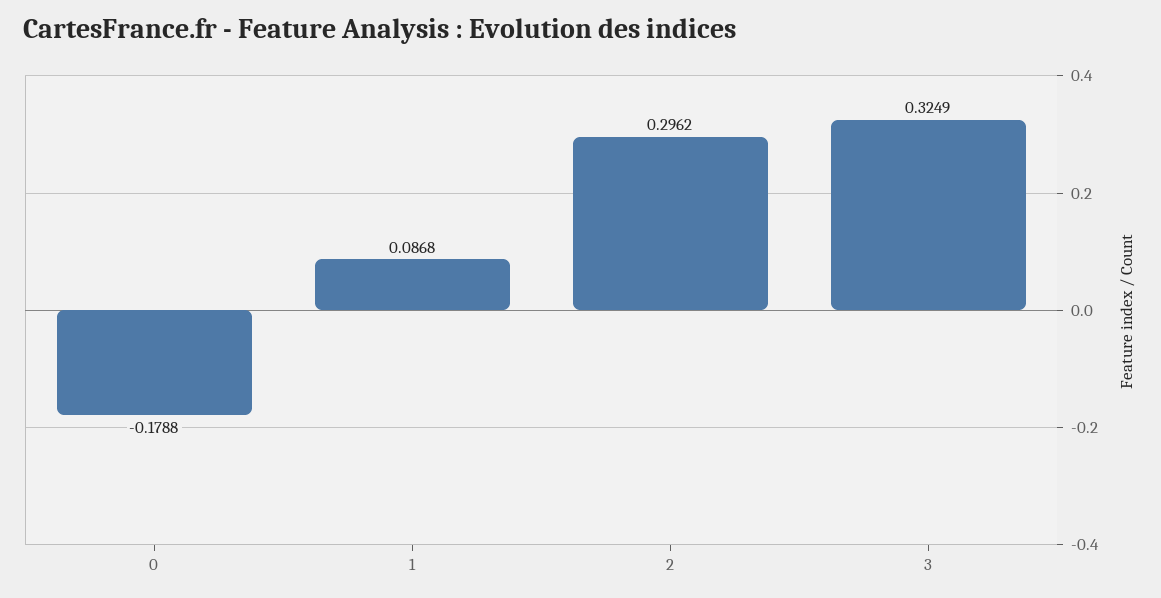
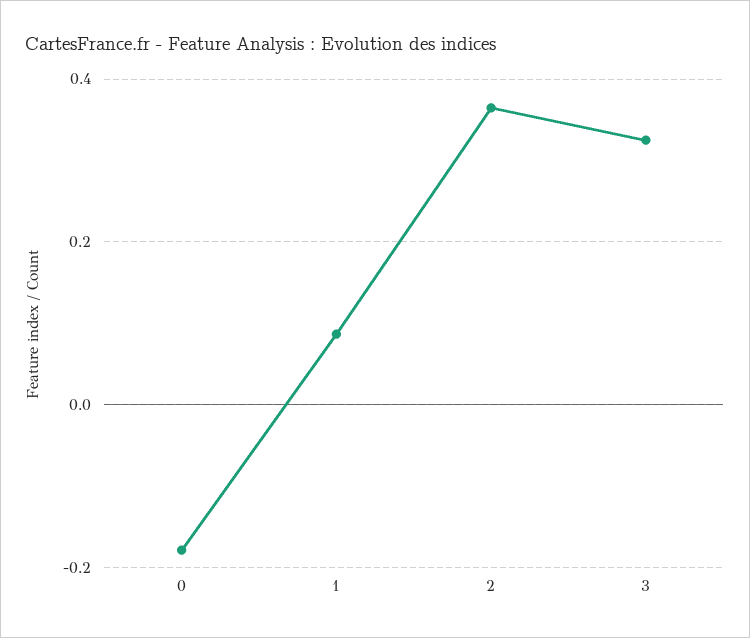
2: 0.2962 -> 0.36

